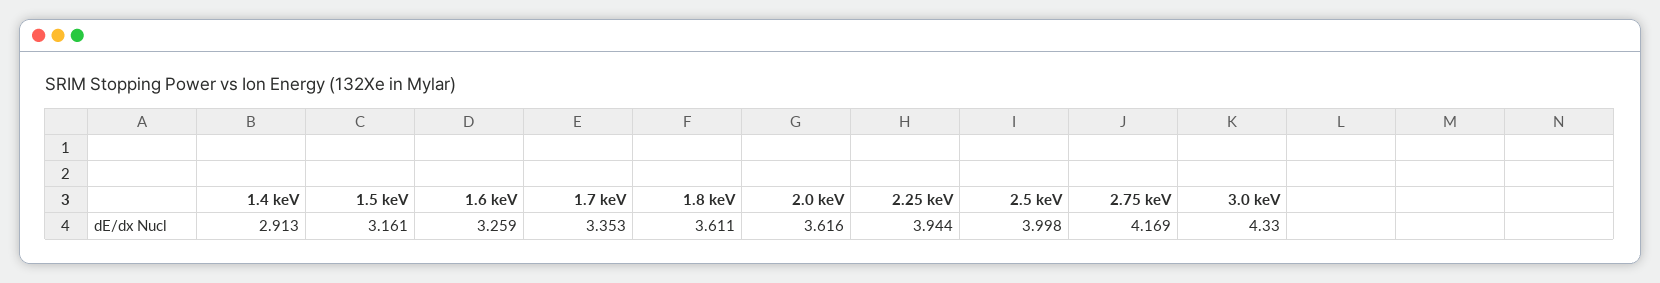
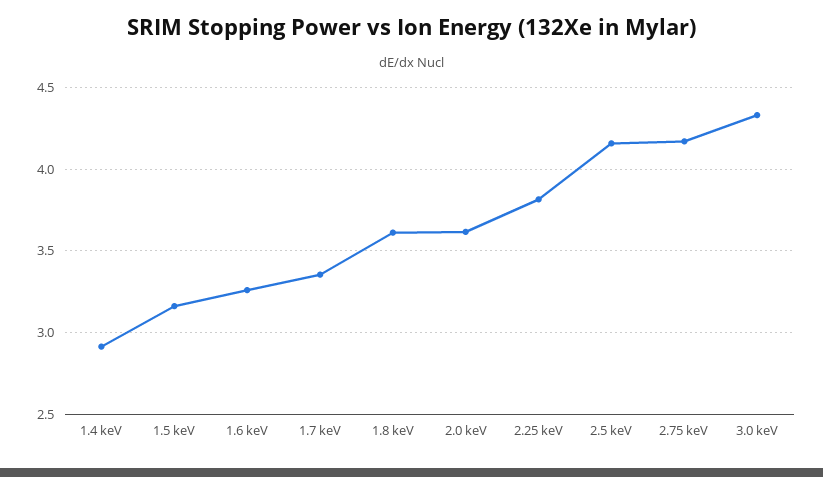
2.25 keV: 3.944 -> 3.8
2.5 keV: 3.998 -> 4.15

